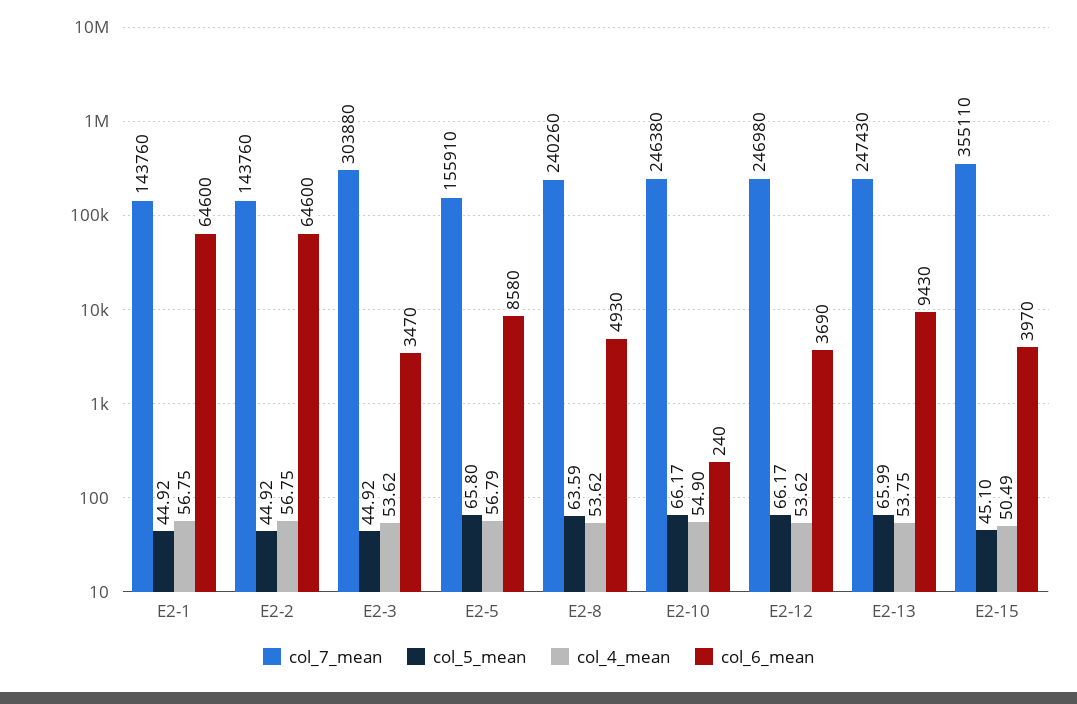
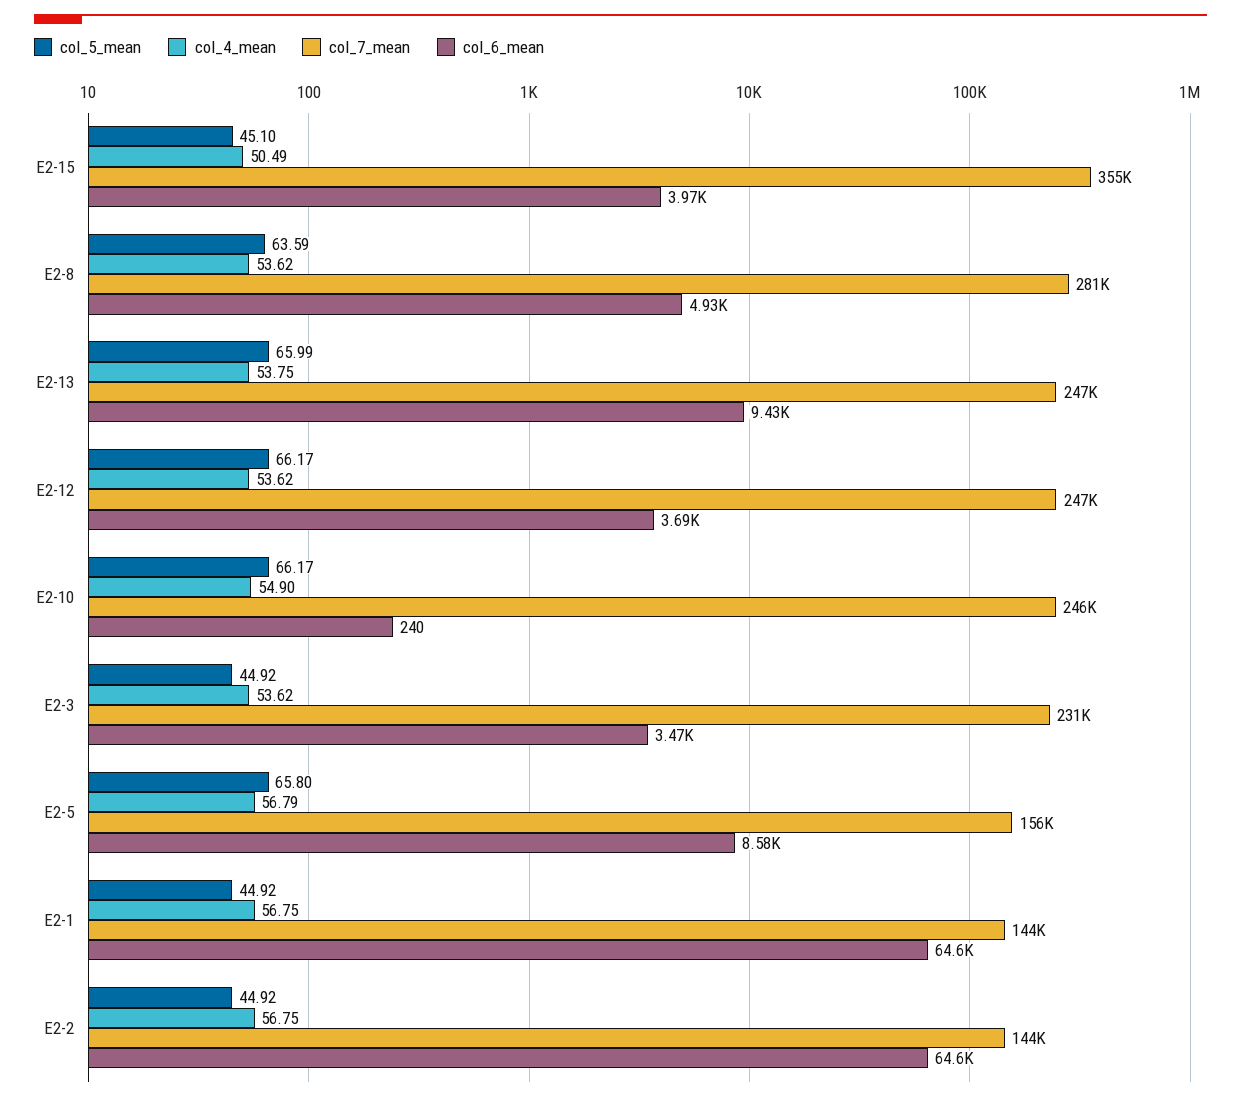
col_7_mean, E2-3: 303880 -> 231000
col_7_mean, E2-8: 240260 -> 281000

